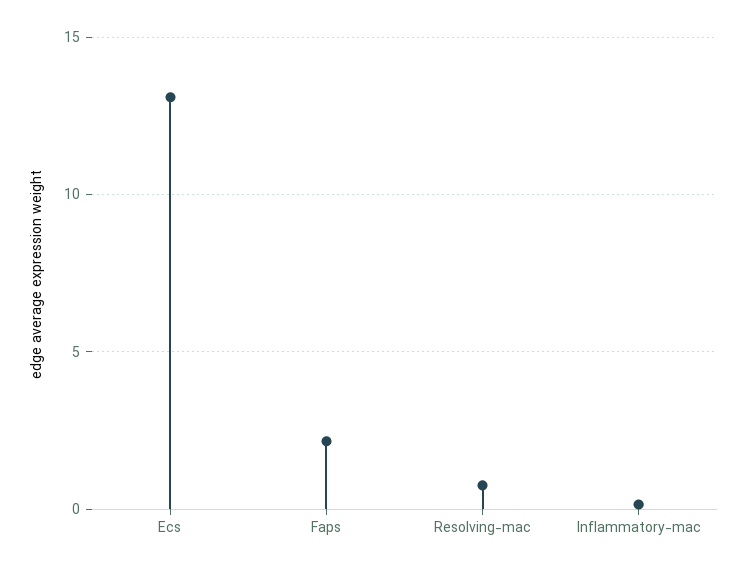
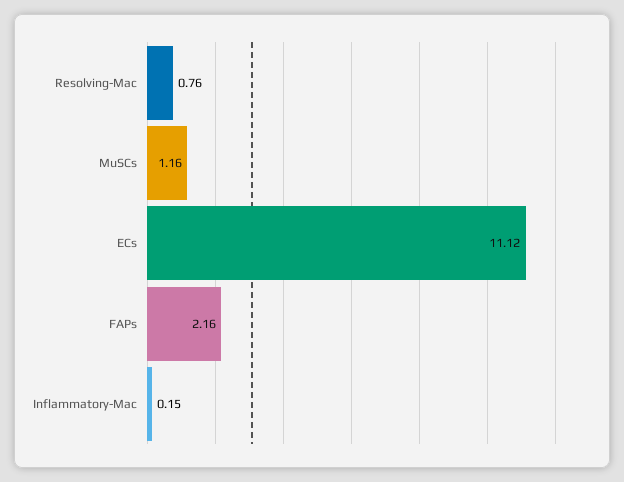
Ecs: 13 -> 11.12
MuSCs: none -> 1.16

